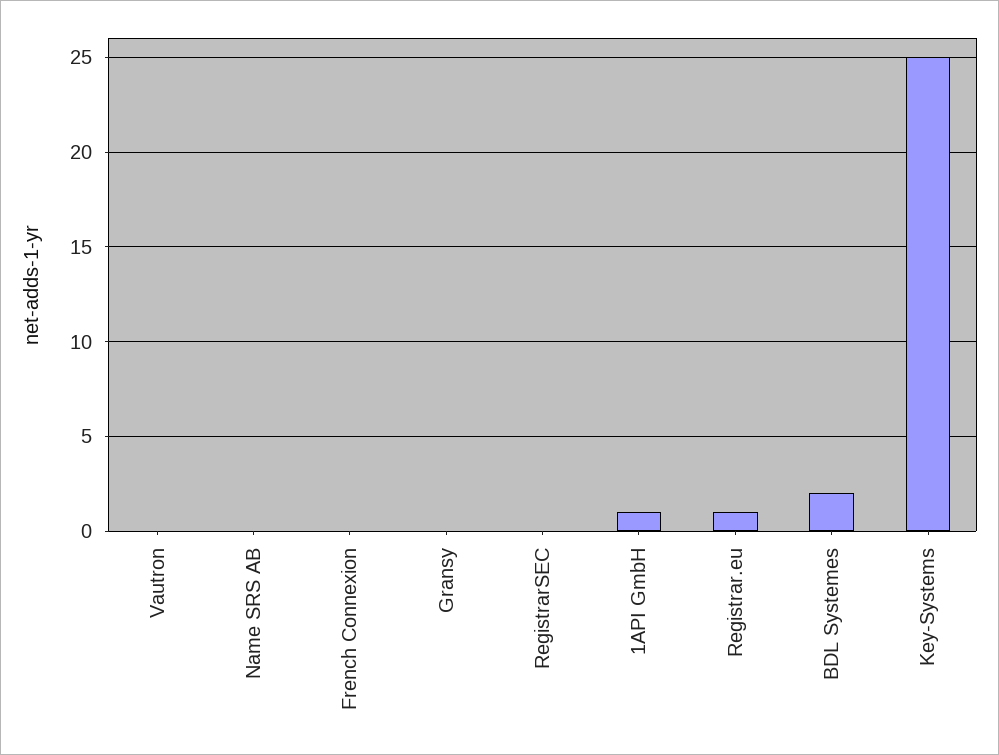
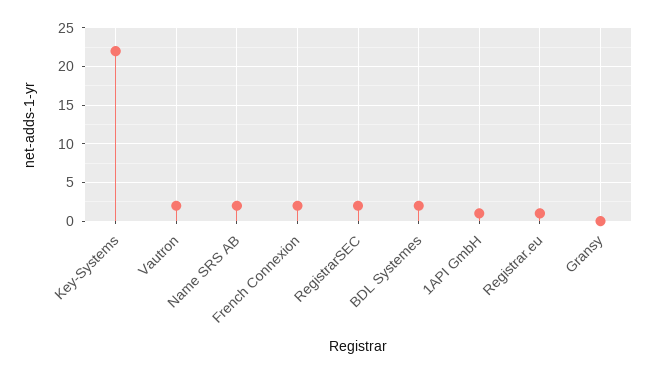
Vautron: 0 -> 2
Name SRS AB: 0 -> 2
French Connexion: 0 -> 2
RegistrarSEC: 0 -> 2
Key-Systems: 25 -> 22

